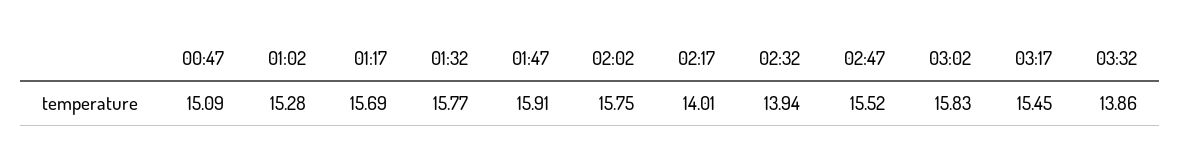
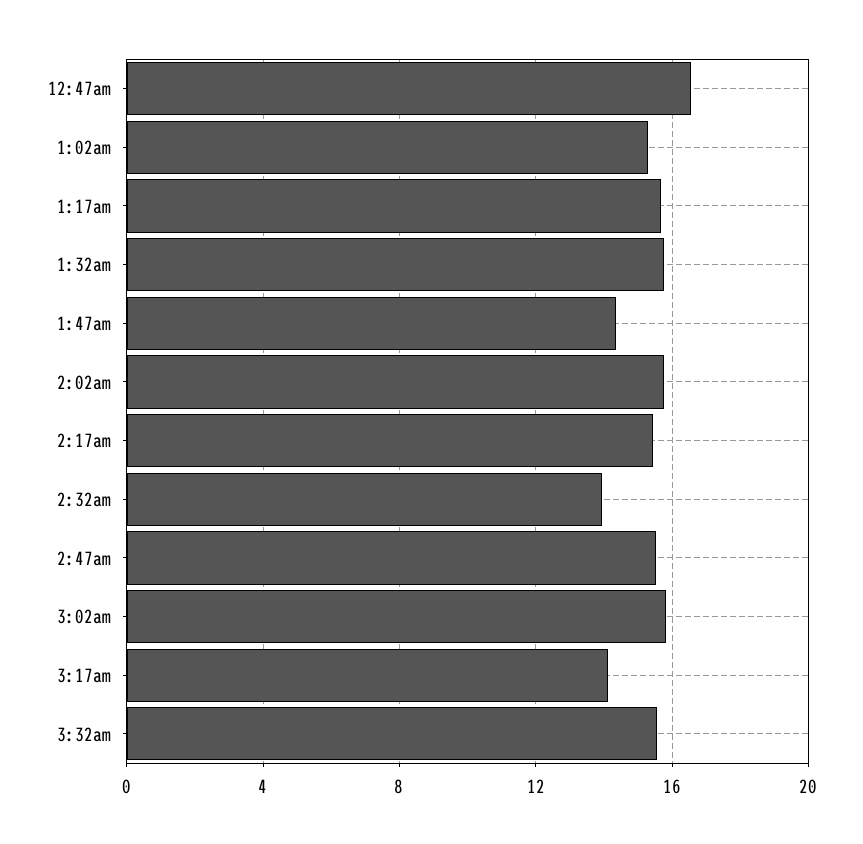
00:47: 15.09 -> 16.5
01:47: 15.91 -> 14.5
02:17: 14.01 -> 15.5
03:17: 15.45 -> 14
03:32: 13.86 -> 15.5

